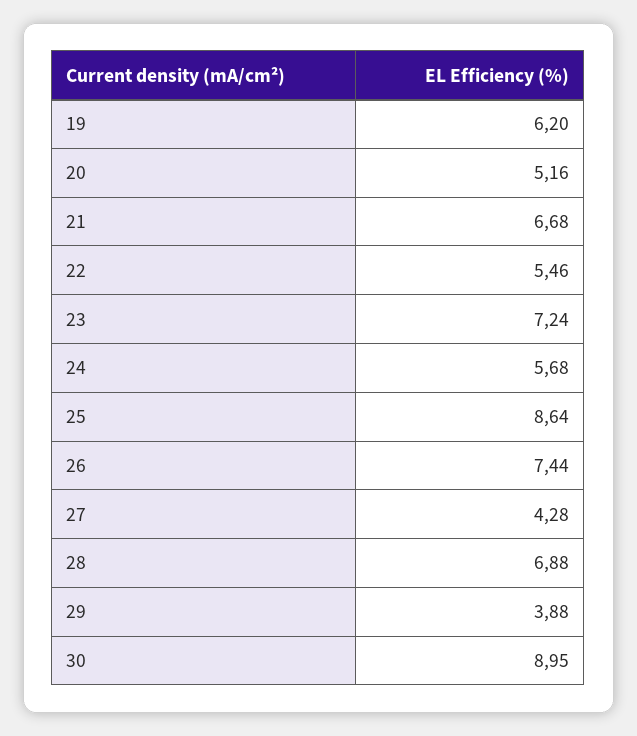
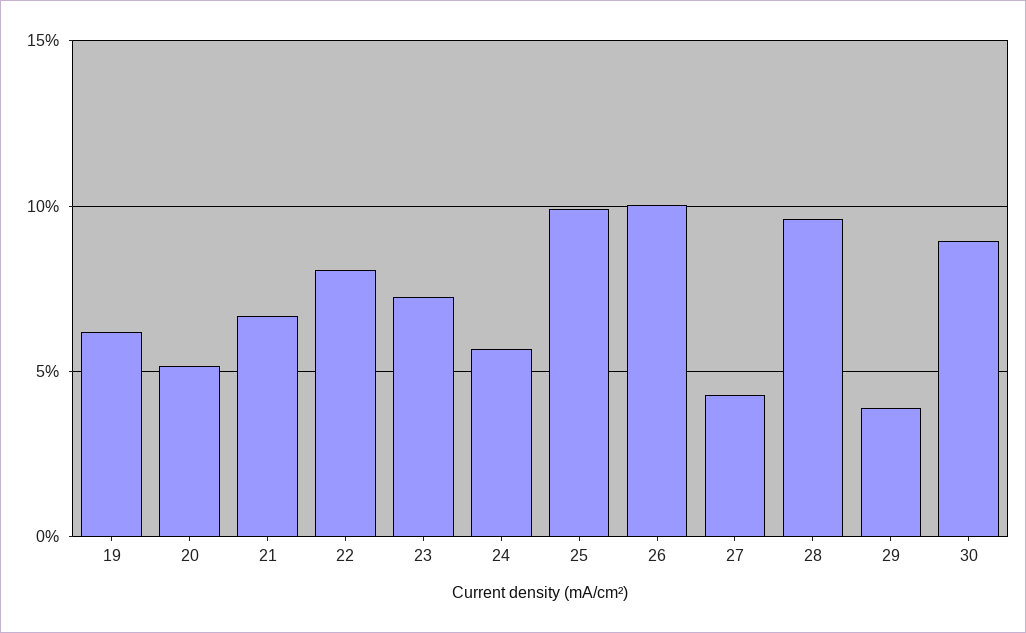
22: 5.46 -> 8
25: 8.64 -> 10
26: 7.44 -> 10
28: 6.88 -> 9.5

